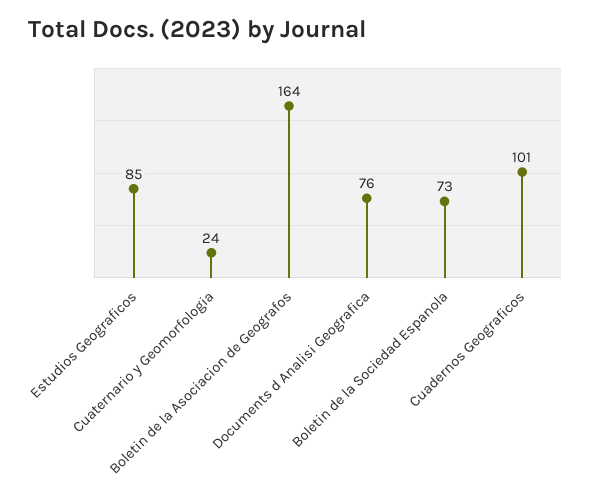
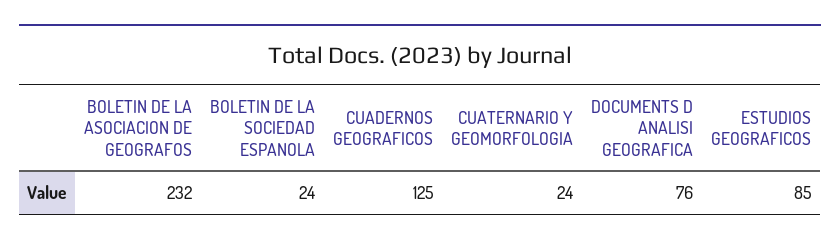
Boletin de la Asociacion de Geografos: 164 -> 232
Boletin de la Sociedad Espanola: 73 -> 24
Cuadernos Geograficos: 101 -> 125

